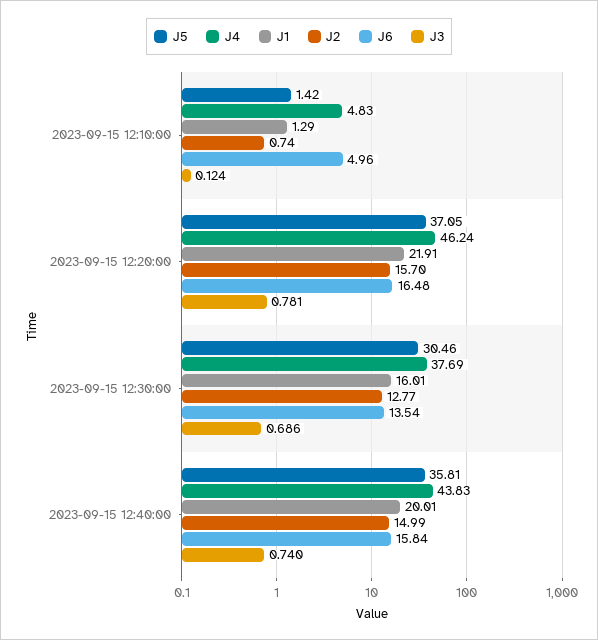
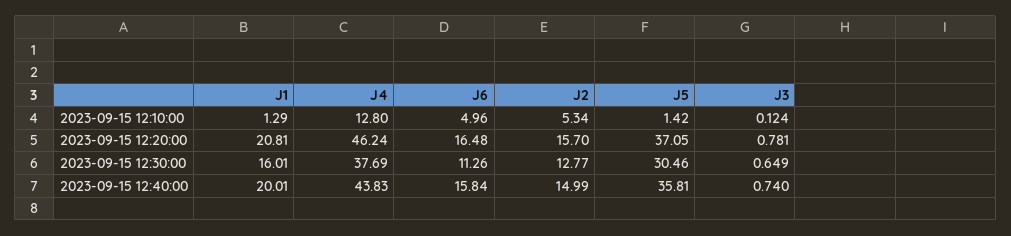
J4, 2023-09-15 12:10:00: 4.83 -> 12.8
J2, 2023-09-15 12:10:00: 0.74 -> 5.34
J1, 2023-09-15 12:20:00: 21.91 -> 20.81
J6, 2023-09-15 12:30:00: 13.54 -> 11.26
J3, 2023-09-15 12:30:00: 0.686 -> 0.649

